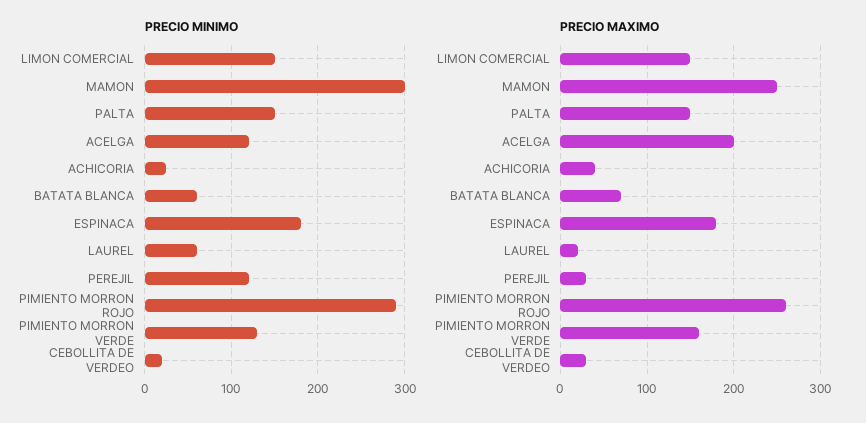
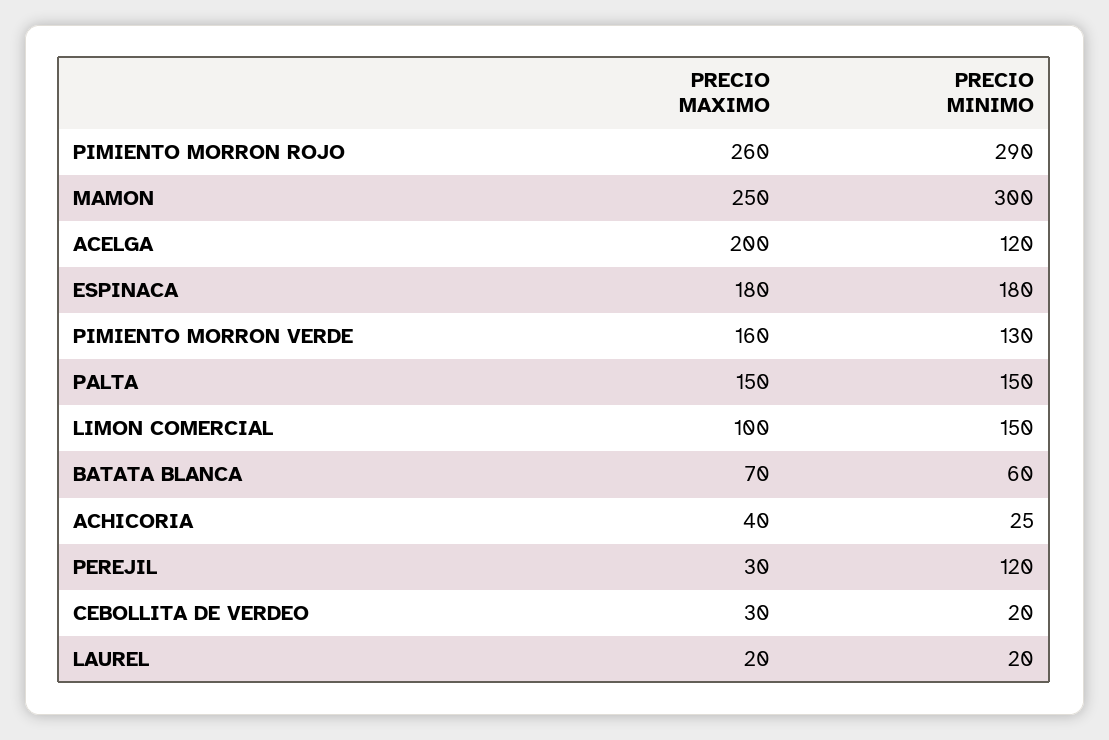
PRECIO MINIMO, LAUREL: 60 -> 20
PRECIO MAXIMO, LIMON COMERCIAL: 150 -> 100

